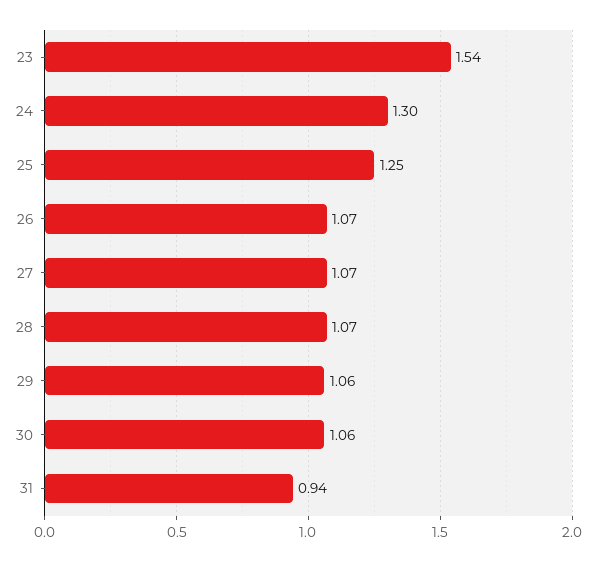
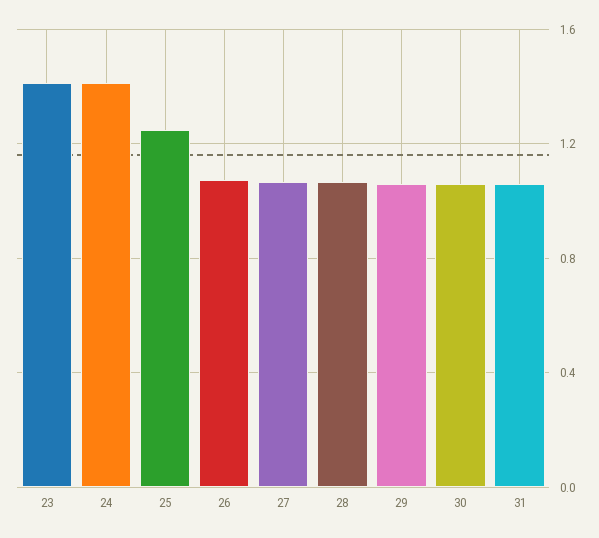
23: 1.54 -> 1.4
24: 1.3 -> 1.4
31: 0.94 -> 1.05

